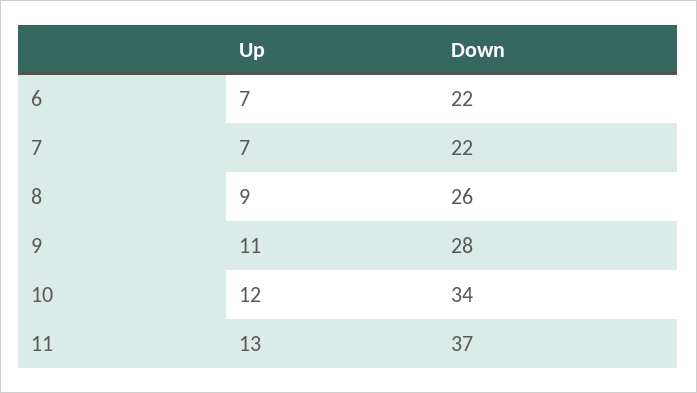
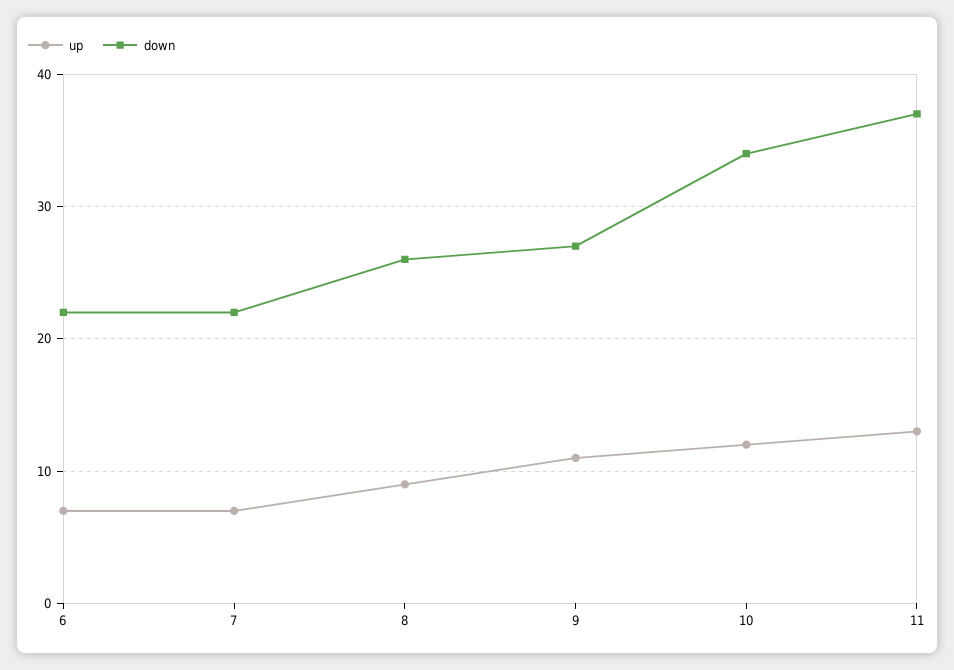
Down, 9: 28 -> 27

